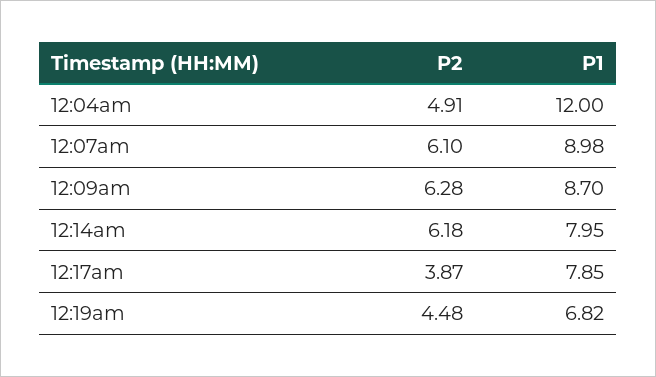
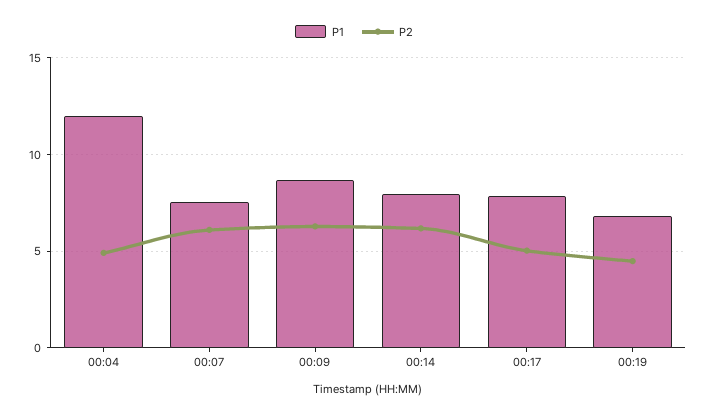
P1, 12:07am: 8.98 -> 7.5
P2, 12:17am: 3.87 -> 5

